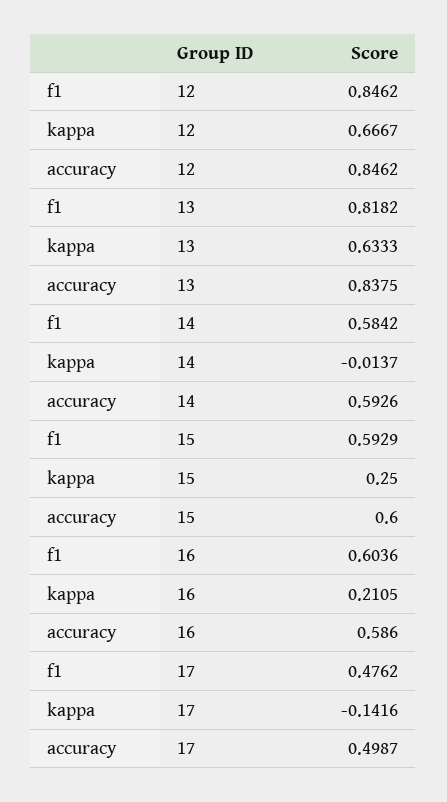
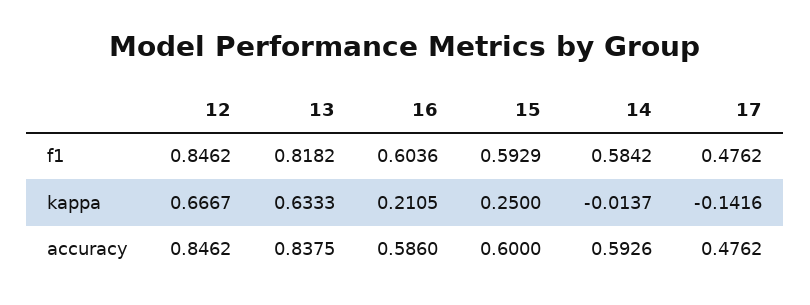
accuracy, 17: 0.4987 -> 0.4762

